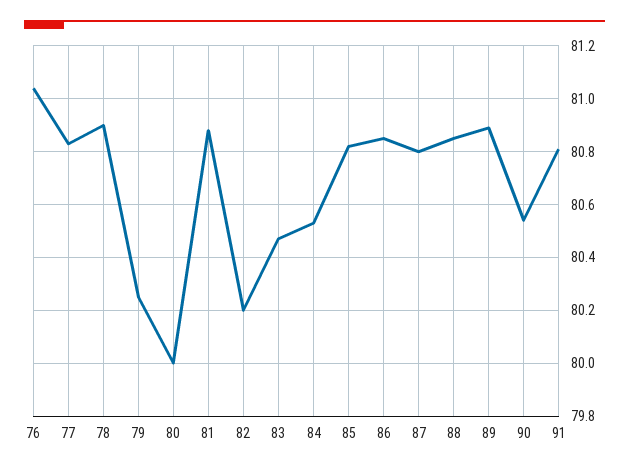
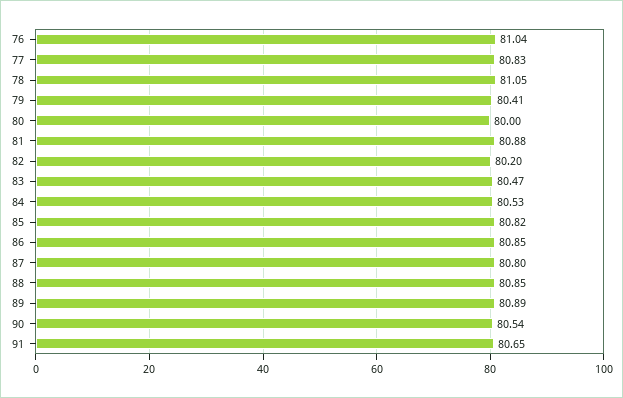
78: 80.9 -> 81.05
79: 80.25 -> 80.41
91: 80.8 -> 80.65

